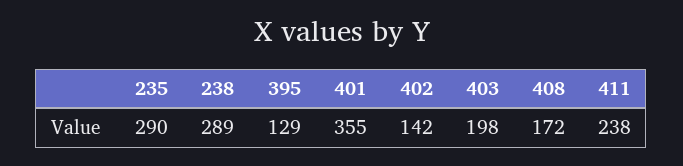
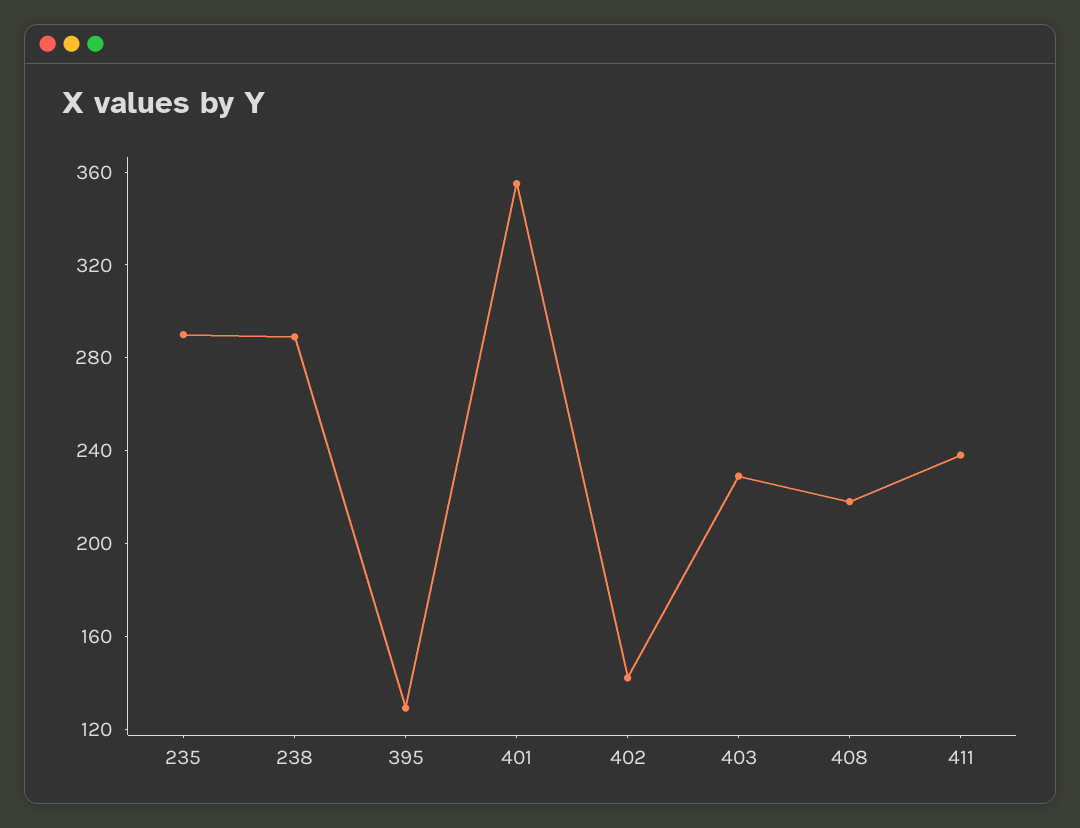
403: 198 -> 230
408: 172 -> 220

